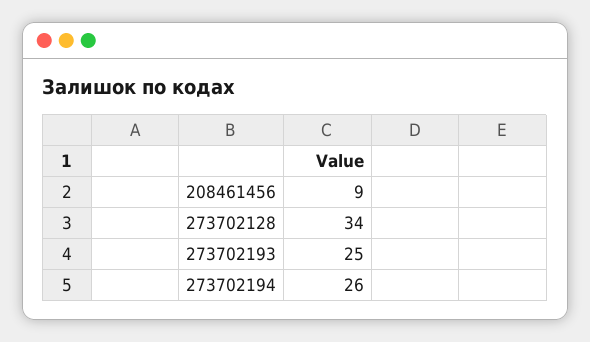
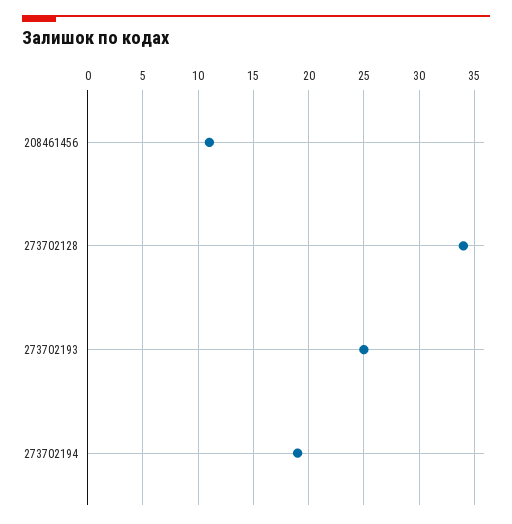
208461456: 9 -> 11
273702194: 26 -> 19

